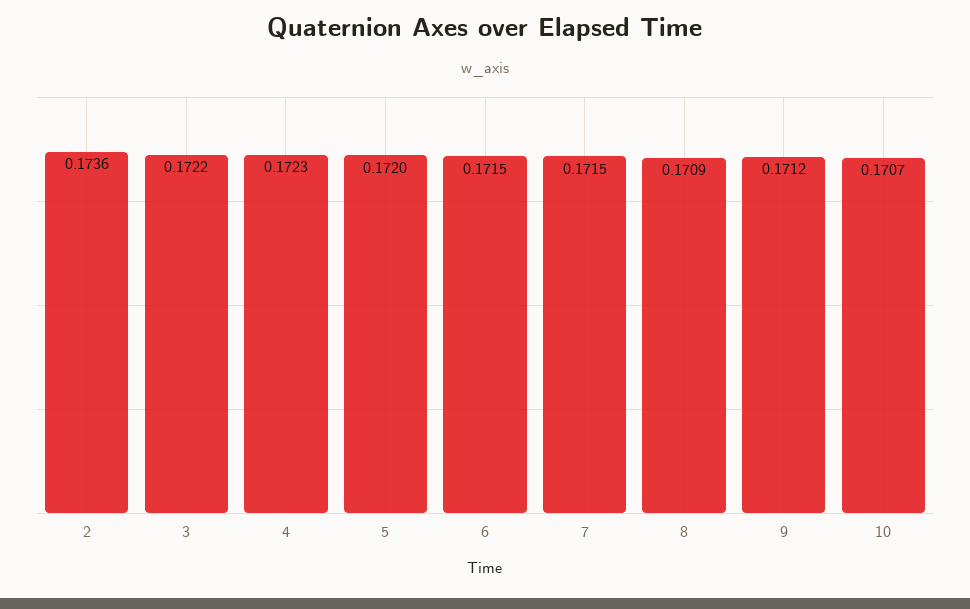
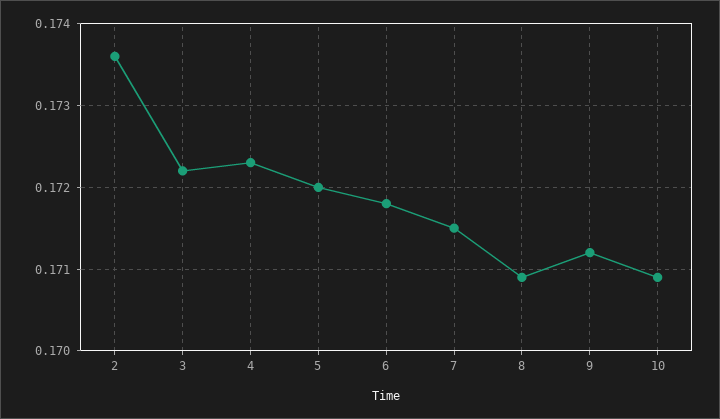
6: 0.1715 -> 0.1718
10: 0.1707 -> 0.1709

